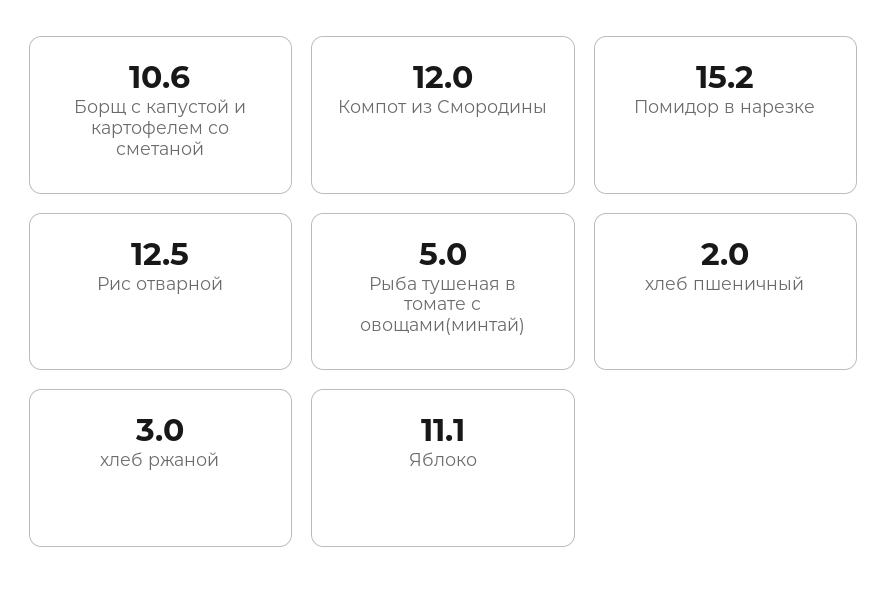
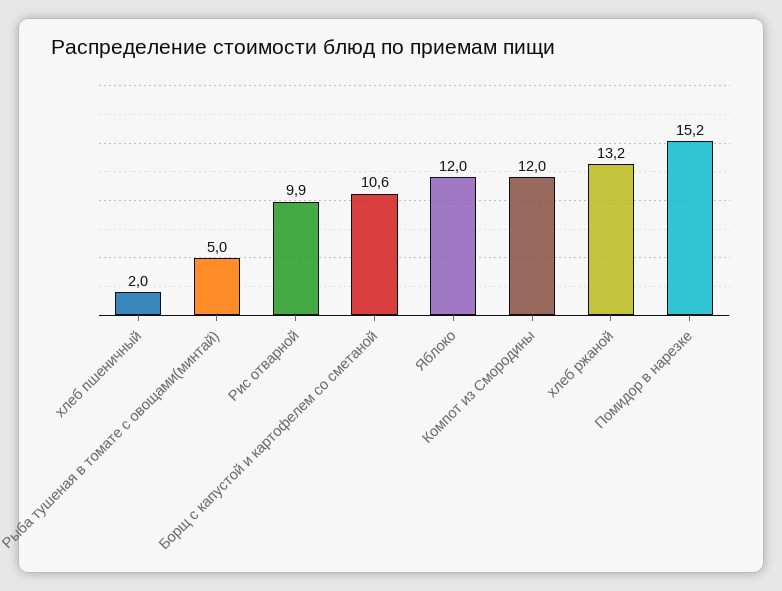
Рис отварной: 12.5 -> 9.9
хлеб ржаной: 3 -> 13.2
Яблоко: 11.1 -> 12

